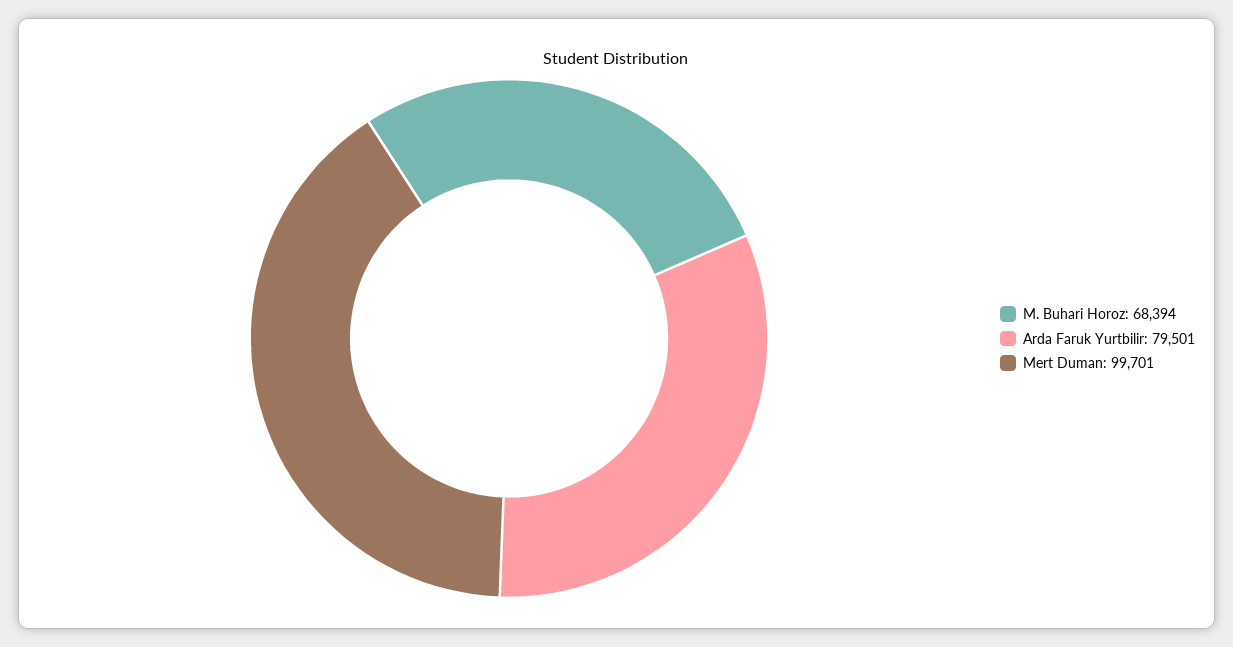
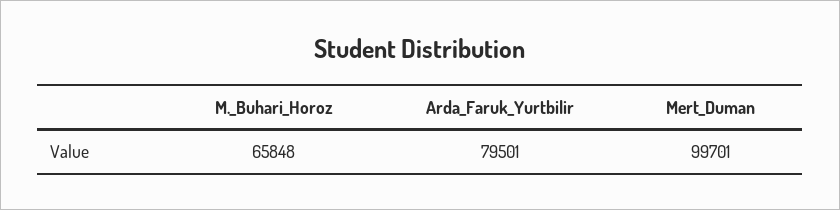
M. Buhari Horoz: 68394 -> 65848

